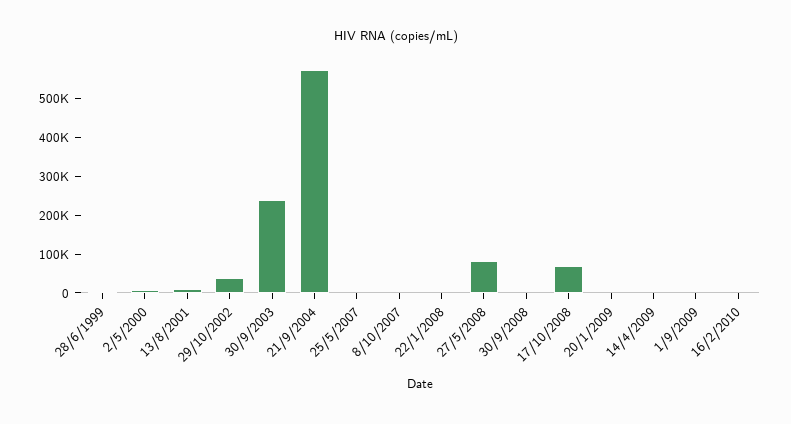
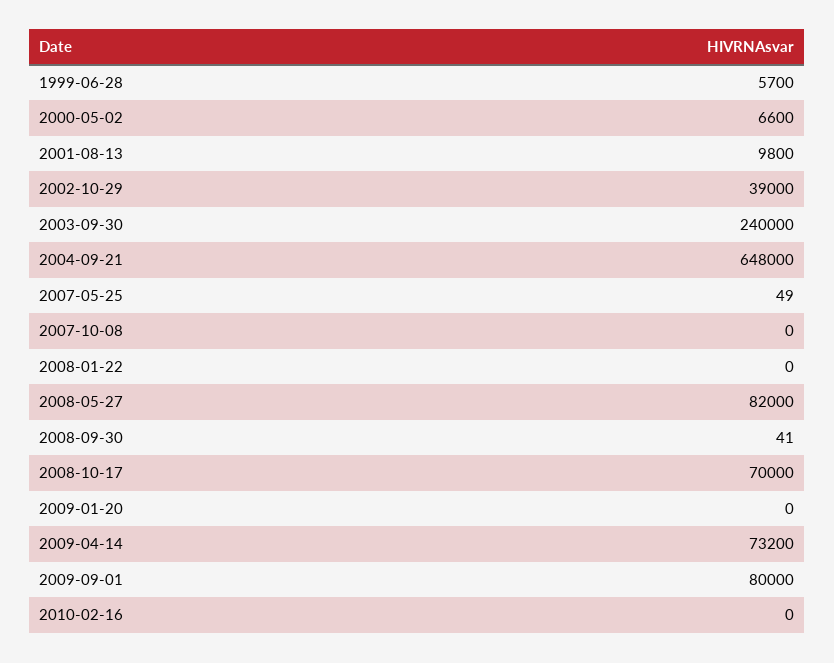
21/9/2004: 575000 -> 648000
14/4/2009: 0 -> 73200
1/9/2009: 0 -> 80000

